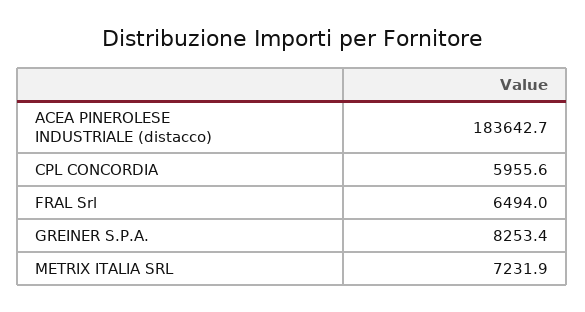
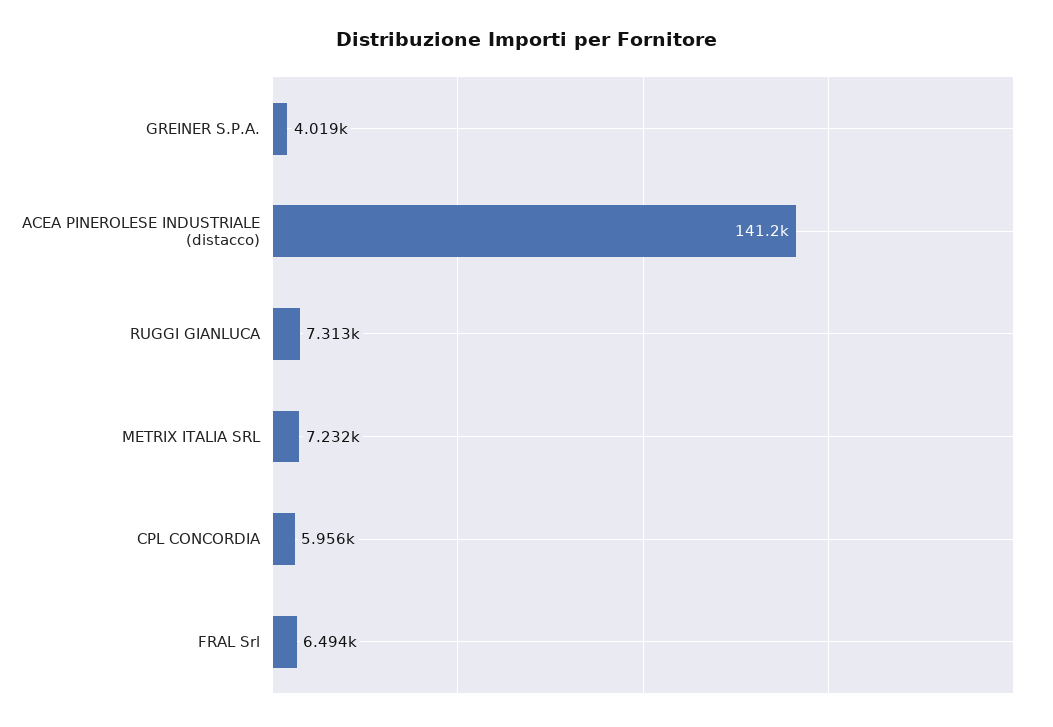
ACEA PINEROLESE INDUSTRIALE (distacco): 183642.7 -> 141200
GREINER S.P.A.: 8253.4 -> 4019
RUGGI GIANLUCA: none -> 7313

